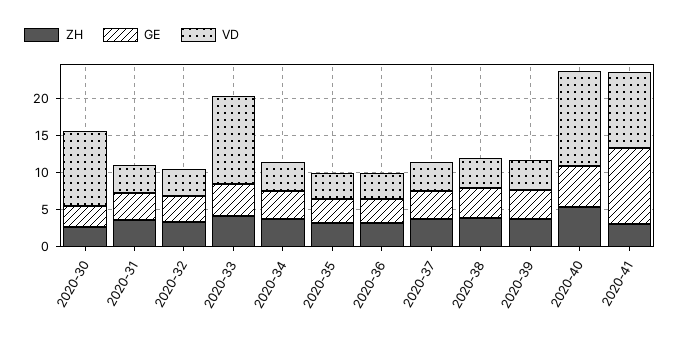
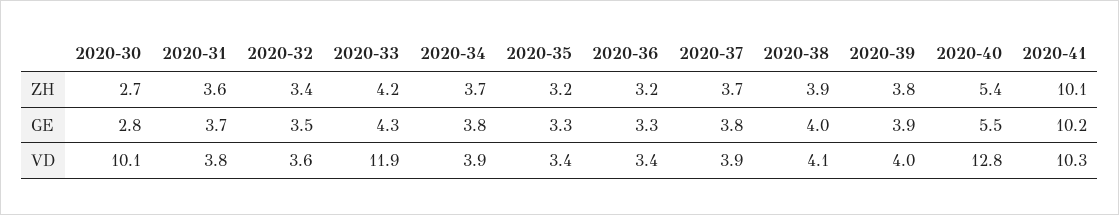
ZH, 2020-41: 2.5 -> 10.1

